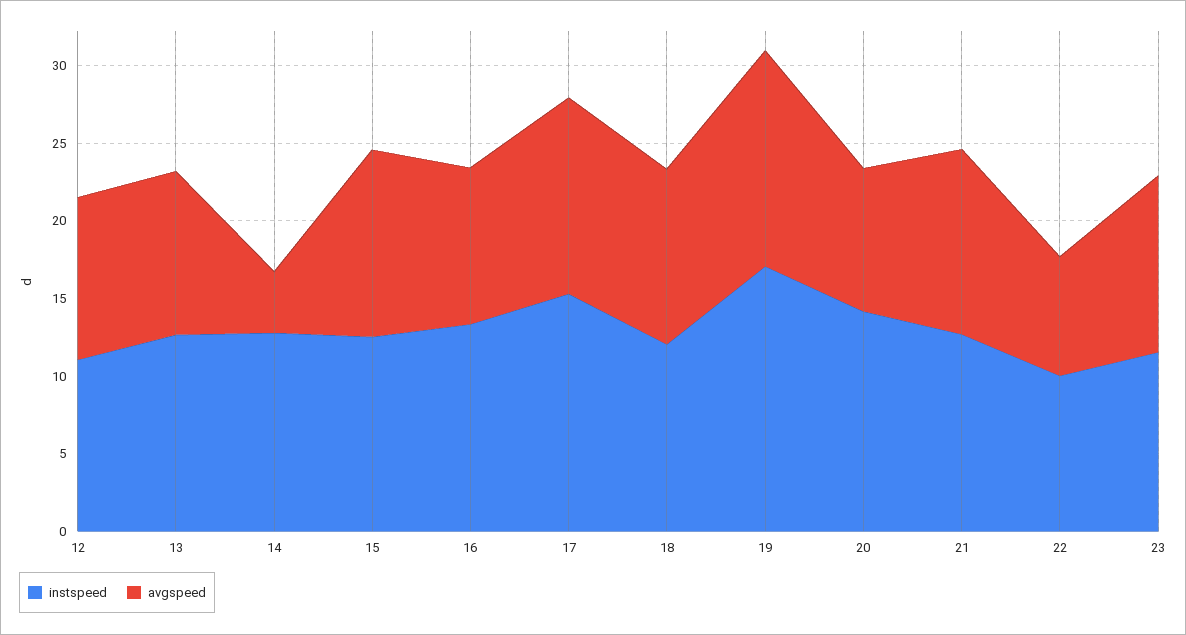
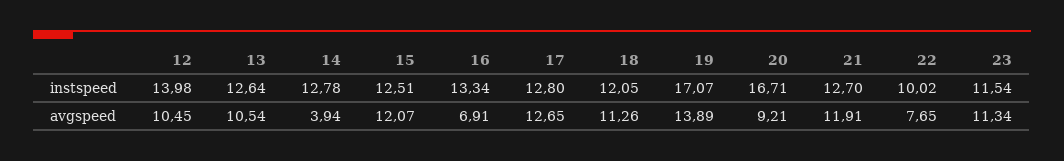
instspeed, 12: 11 -> 13.98
avgspeed, 16: 10 -> 6.91
instspeed, 17: 15 -> 12.8
instspeed, 20: 14 -> 16.71

